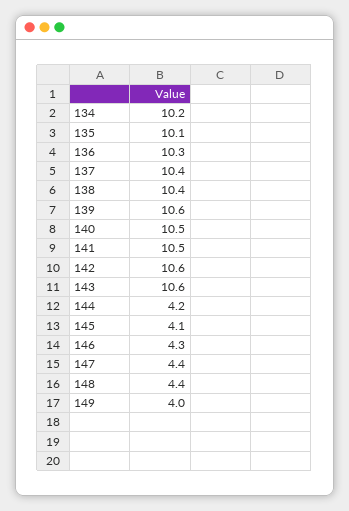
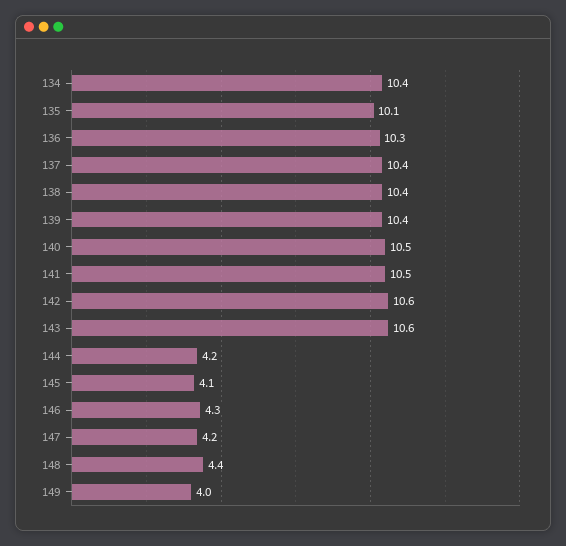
134: 10.2 -> 10.4
139: 10.6 -> 10.4
147: 4.4 -> 4.2

